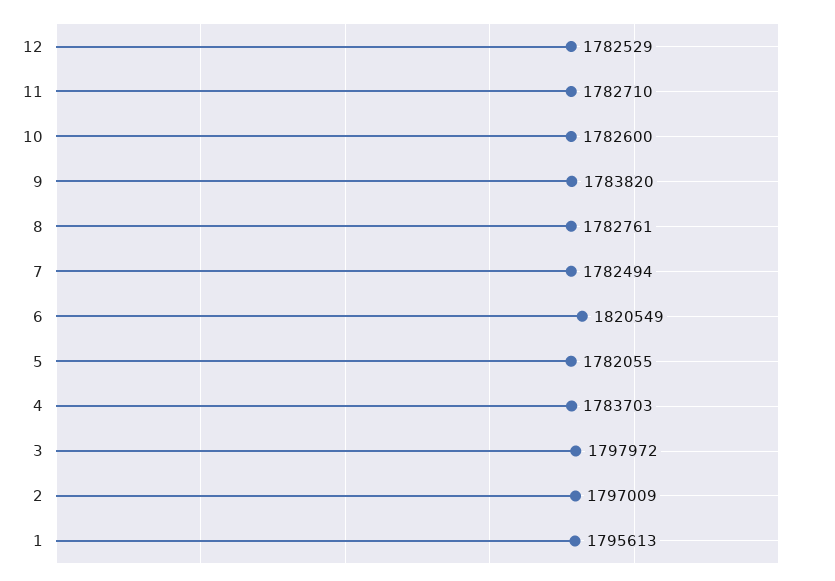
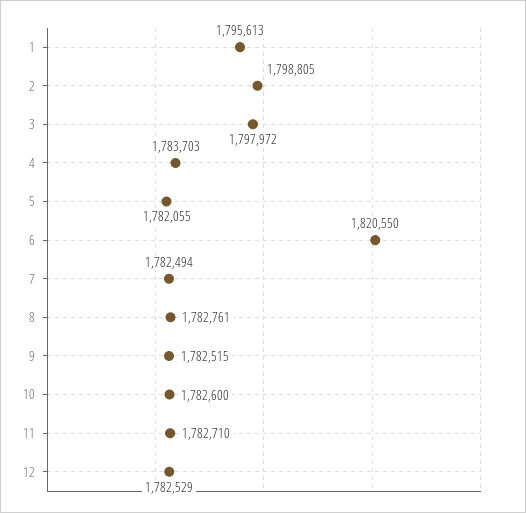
9: 1783820 -> 1782515
6: 1820549 -> 1820550
2: 1797009 -> 1798805

